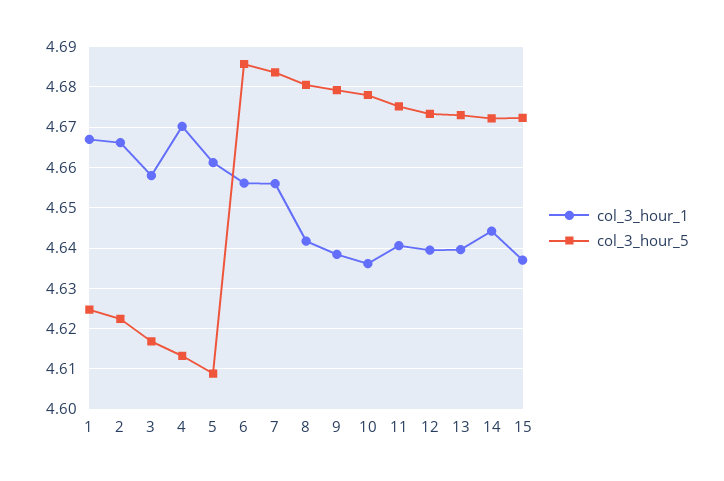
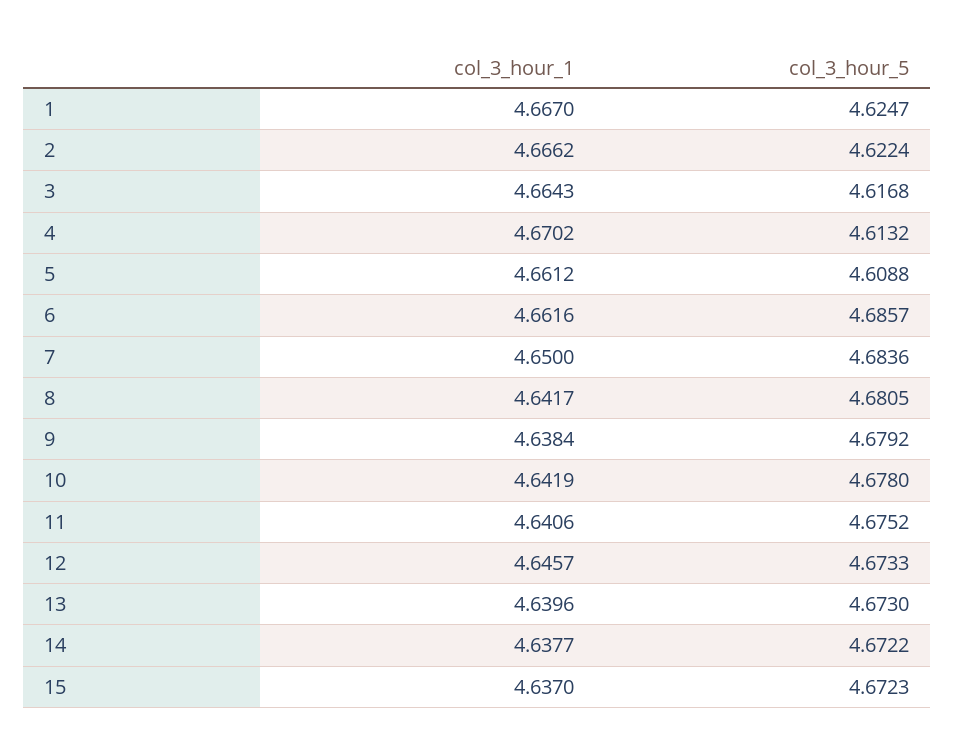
col_3_hour_1, 3: 4.658 -> 4.6643
col_3_hour_1, 6: 4.656 -> 4.6616
col_3_hour_1, 7: 4.656 -> 4.65
col_3_hour_1, 10: 4.636 -> 4.6419
col_3_hour_1, 12: 4.64 -> 4.6457
col_3_hour_1, 14: 4.644 -> 4.6377

